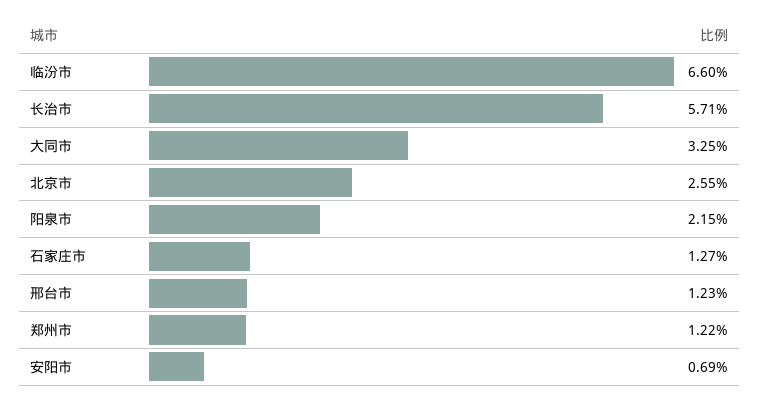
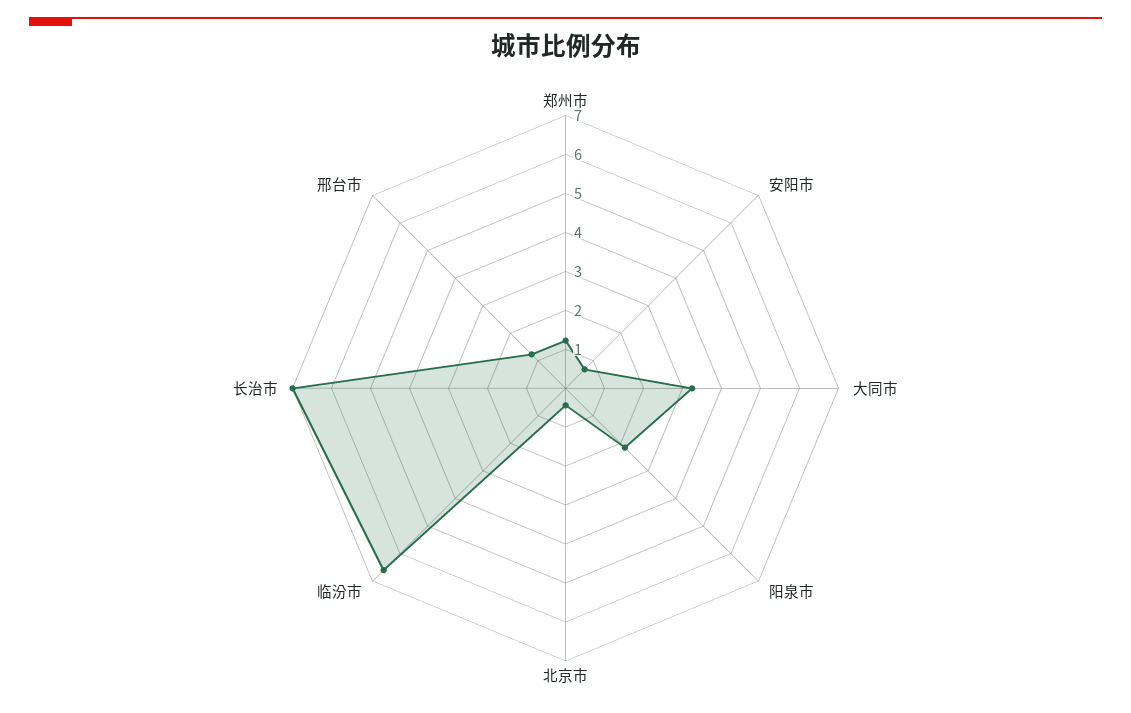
长治市: 5.71 -> 7
北京市: 2.55 -> 0.5
石家庄市: 1.27 -> none

